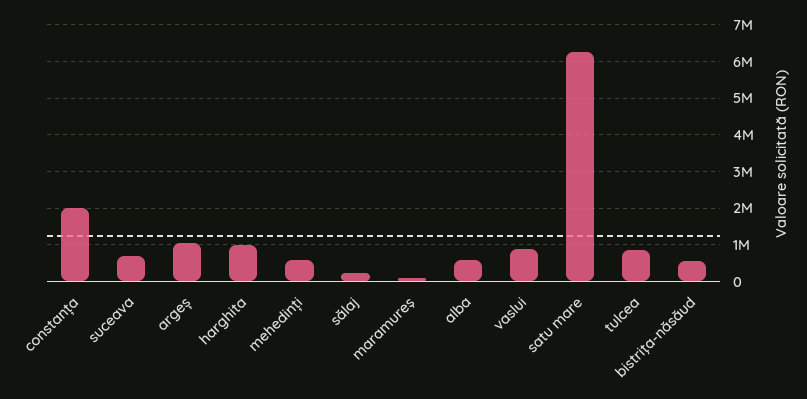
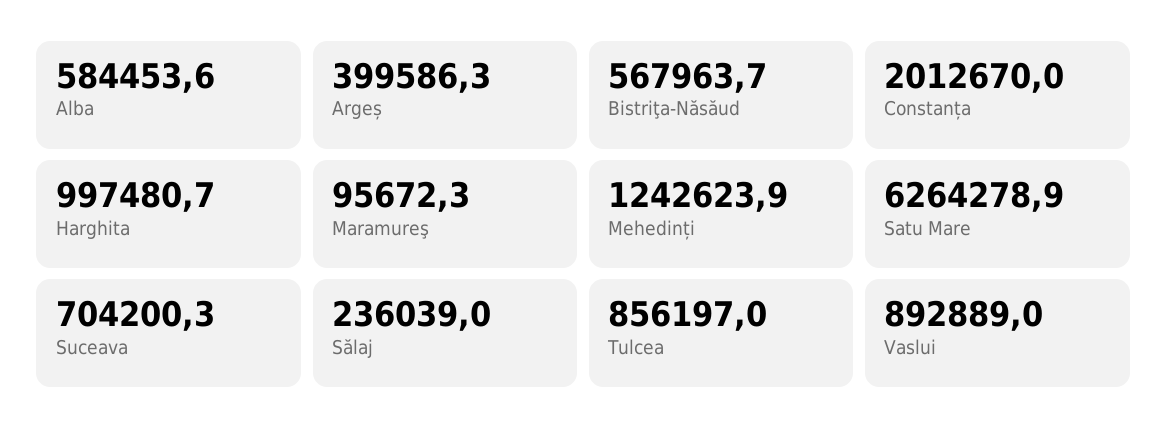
argeș: 1000000 -> 399586.3
mehedinți: 600000 -> 1242623.9

